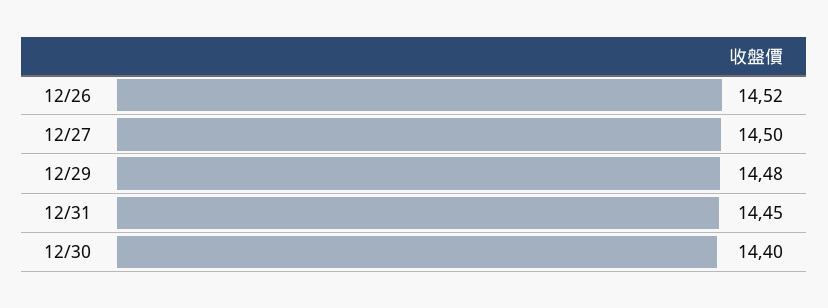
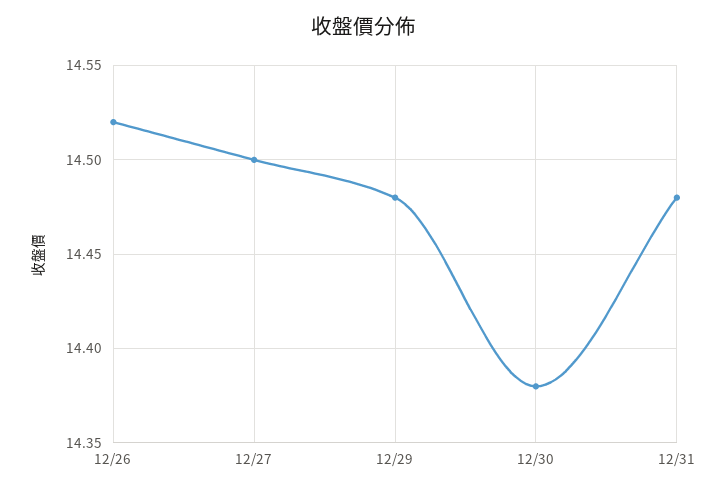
12/31: 14.45 -> 14.48
12/30: 14.4 -> 14.38

